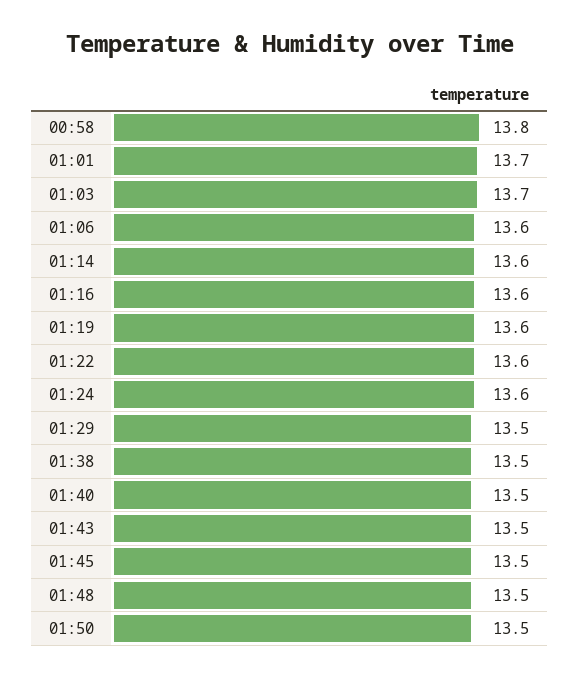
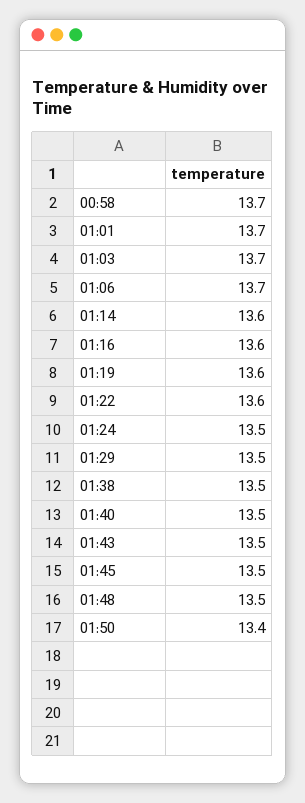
00:58: 13.8 -> 13.7
01:06: 13.6 -> 13.7
01:24: 13.6 -> 13.5
01:50: 13.5 -> 13.4

